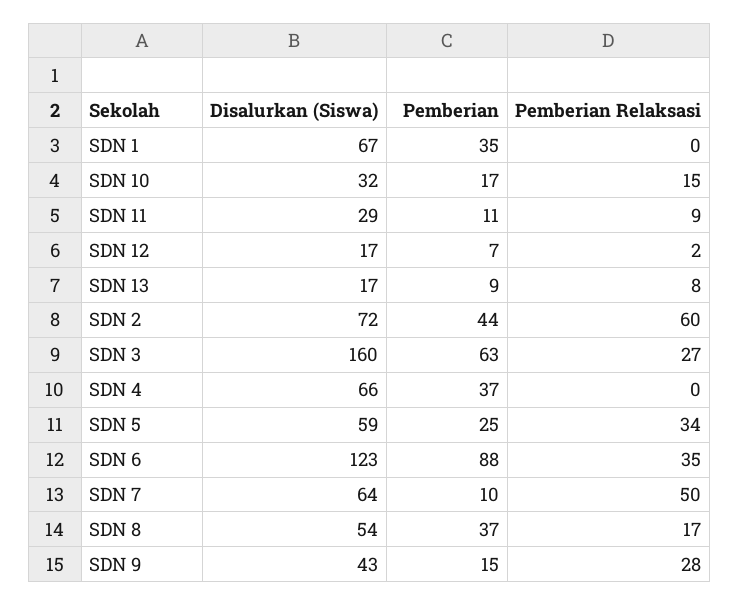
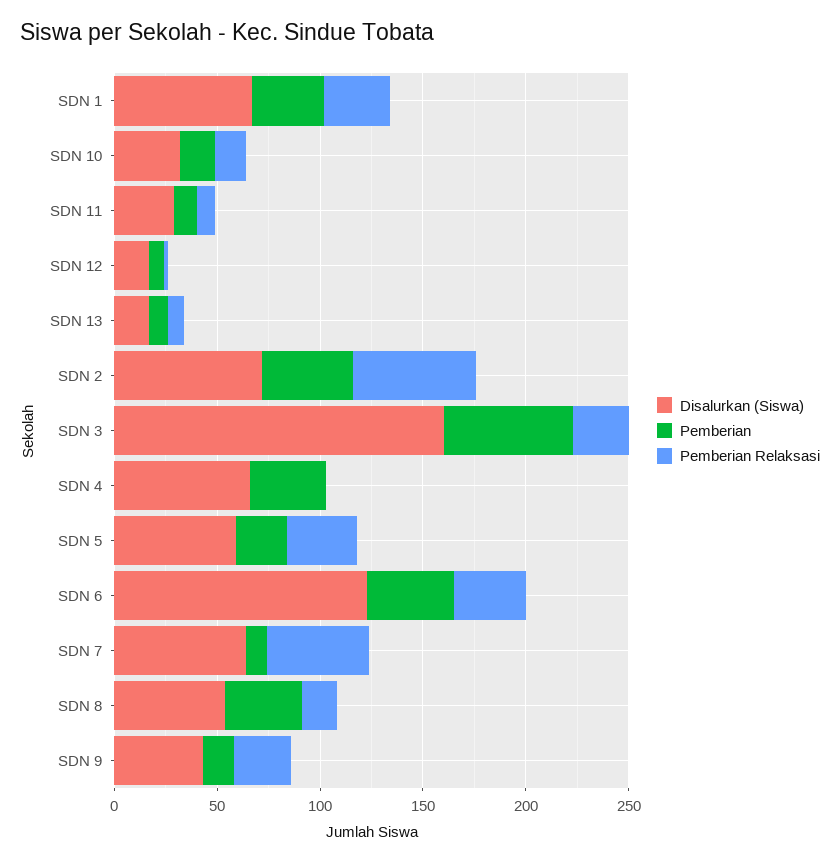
Pemberian Relaksasi, SDN 1: 0 -> 30
Pemberian, SDN 6: 88 -> 40

